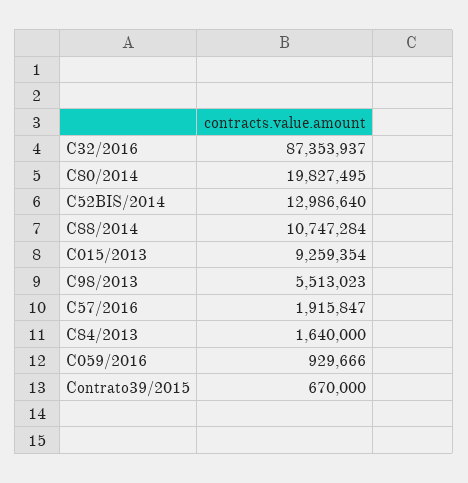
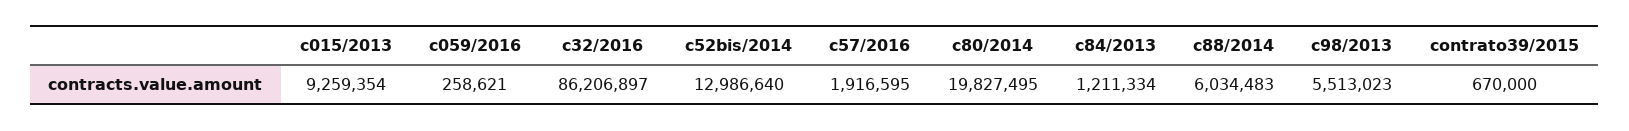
C32/2016: 87353937 -> 86206897
C88/2014: 10747284 -> 6034483
C57/2016: 1915847 -> 1916595
C84/2013: 1640000 -> 1211334
C059/2016: 929666 -> 258621

